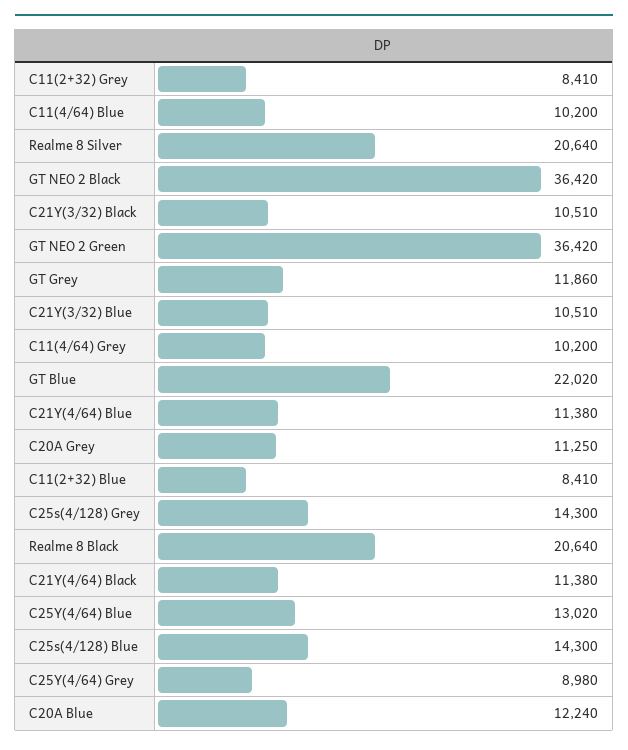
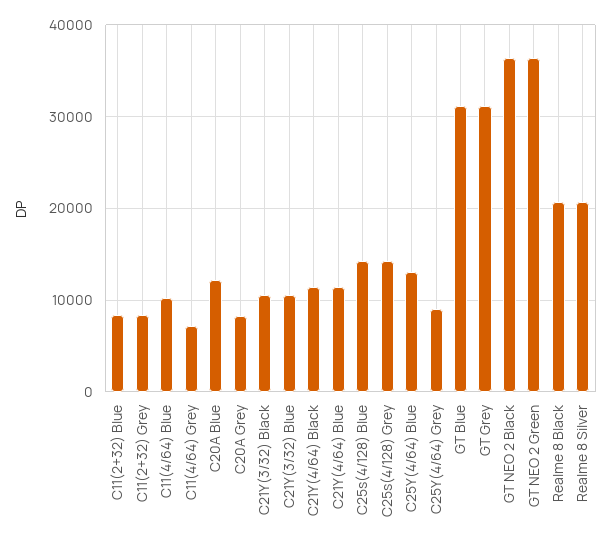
GT Grey: 11860 -> 31000
C11(4/64) Grey: 10200 -> 7000
GT Blue: 22020 -> 31000
C20A Grey: 11250 -> 8000

